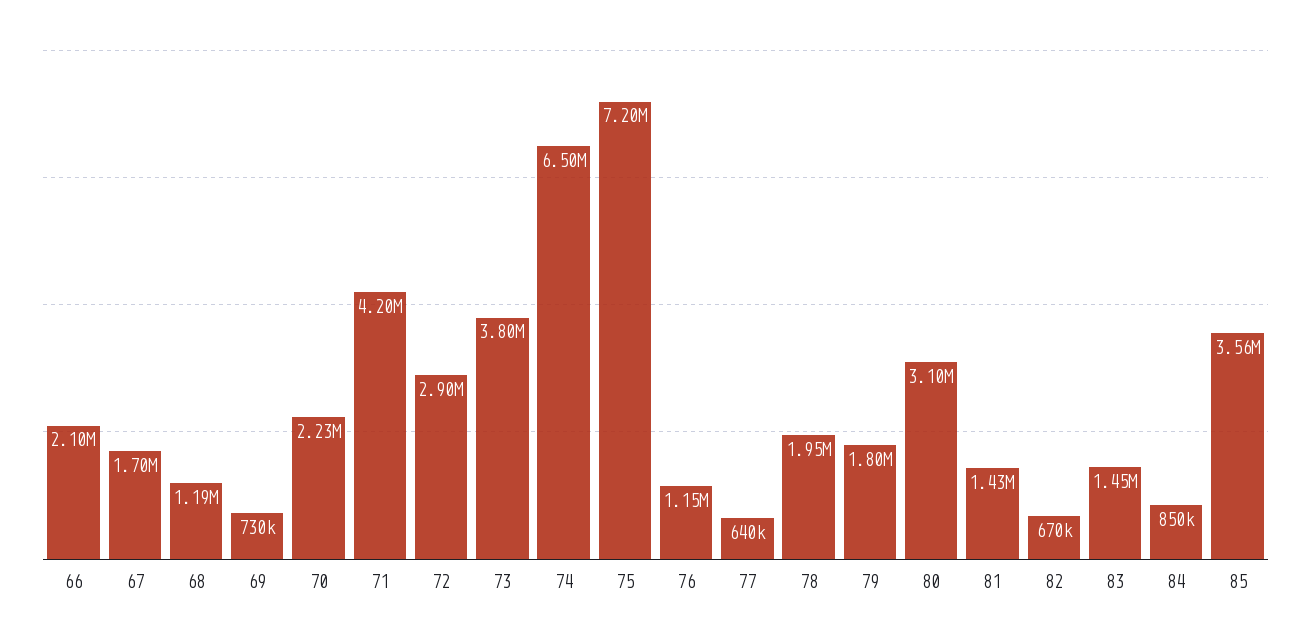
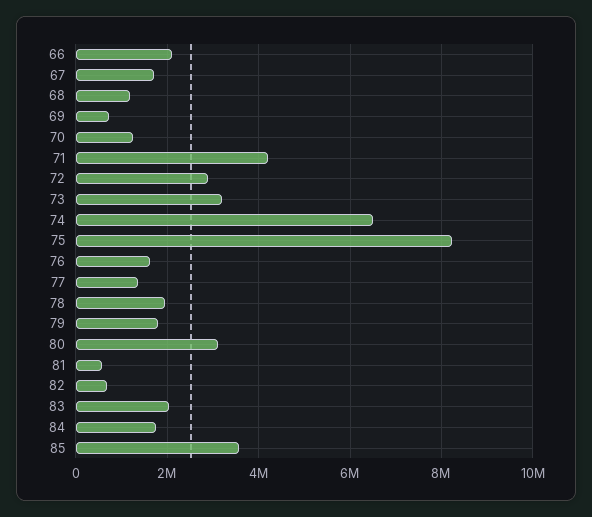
70: 2230000 -> 1200000
73: 3800000 -> 3200000
75: 7200000 -> 8200000
76: 1150000 -> 1600000
77: 640000 -> 1400000
81: 1430000 -> 600000
83: 1450000 -> 2000000
84: 850000 -> 1800000

